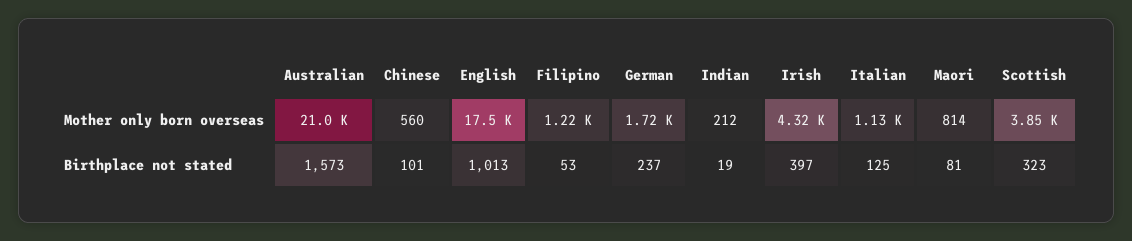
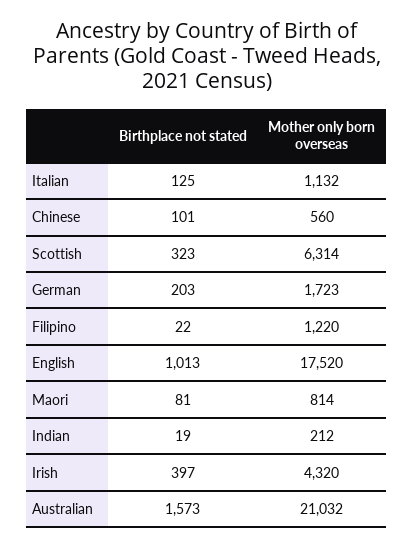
Scottish, Mother only born overseas: 3850 -> 6314
Filipino, Birthplace not stated: 53 -> 22
German, Birthplace not stated: 237 -> 203

